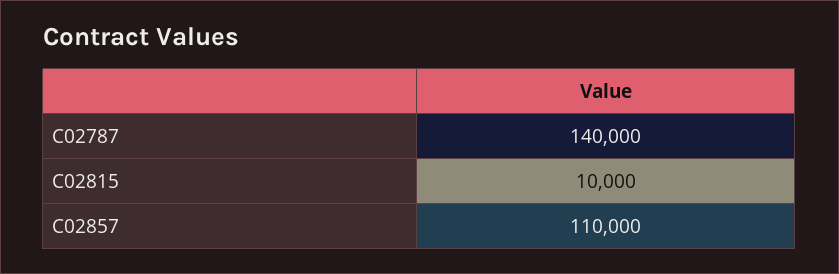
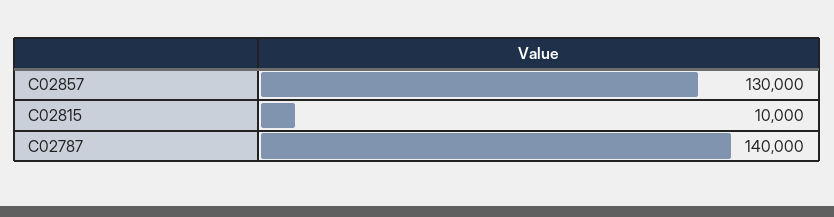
C02857: 110000 -> 130000

